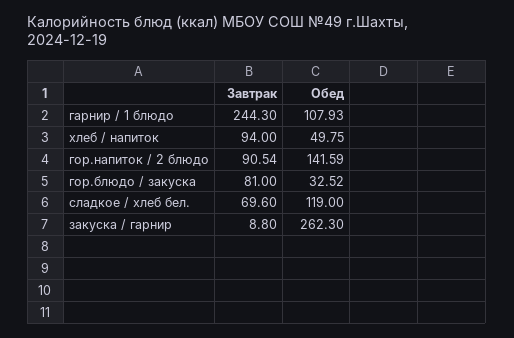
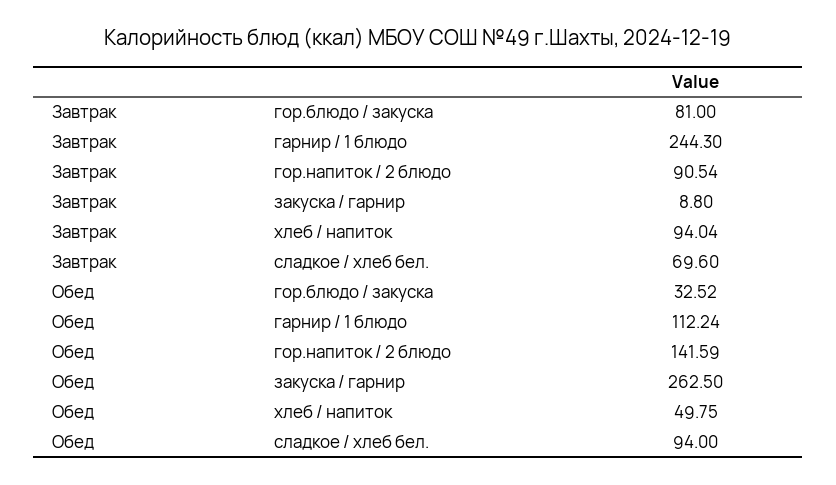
Обед, гарнир / 1 блюдо: 107.93 -> 112.24
Завтрак, хлеб / напиток: 94 -> 94.04
Обед, сладкое / хлеб бел.: 119 -> 94
Обед, закуска / гарнир: 262.3 -> 262.5

